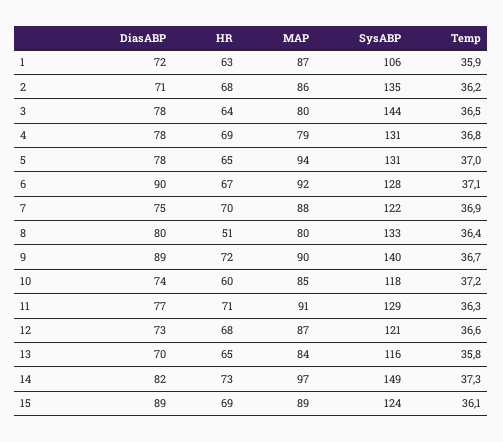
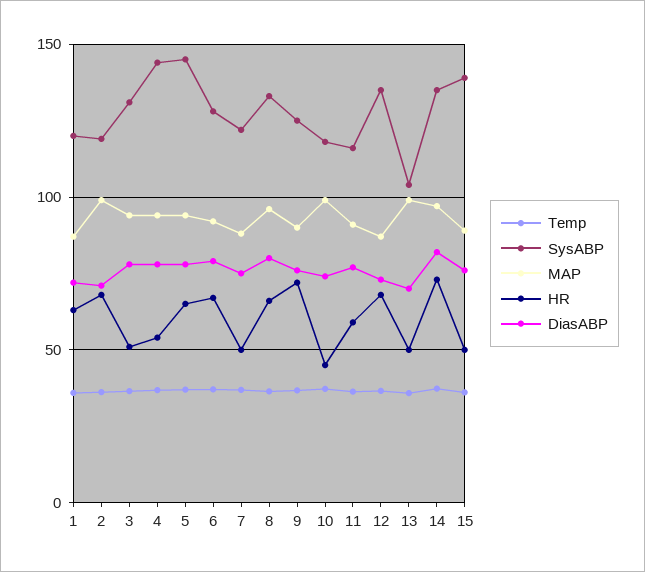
SysABP, 1: 106 -> 120
MAP, 2: 86 -> 100
SysABP, 2: 135 -> 120
HR, 3: 64 -> 50
MAP, 3: 80 -> 95
SysABP, 3: 144 -> 130
HR, 4: 69 -> 55
MAP, 4: 79 -> 95
SysABP, 4: 131 -> 145
SysABP, 5: 131 -> 145
DiasABP, 6: 90 -> 80
HR, 7: 70 -> 50
HR, 8: 51 -> 65
MAP, 8: 80 -> 95
DiasABP, 9: 89 -> 75
SysABP, 9: 140 -> 125
HR, 10: 60 -> 45
MAP, 10: 85 -> 100
HR, 11: 71 -> 60
SysABP, 11: 129 -> 115
SysABP, 12: 121 -> 135
HR, 13: 65 -> 50
MAP, 13: 84 -> 100
SysABP, 13: 116 -> 105
SysABP, 14: 149 -> 135
DiasABP, 15: 89 -> 75
HR, 15: 69 -> 50
SysABP, 15: 124 -> 140

